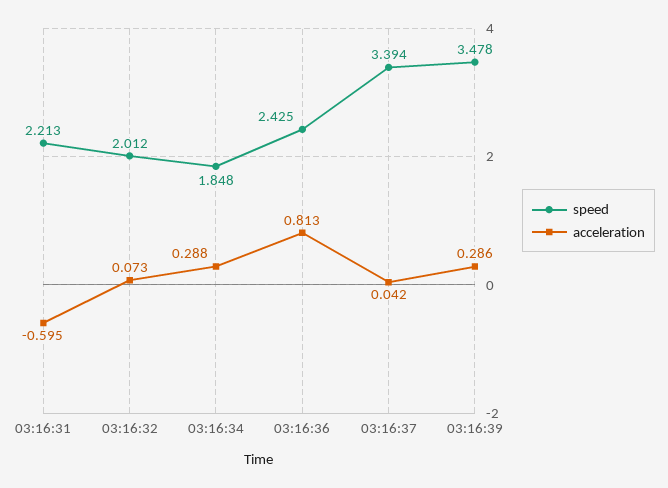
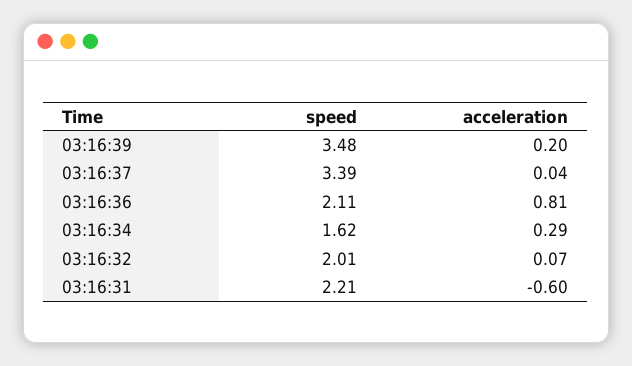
speed, 03:16:34: 1.848 -> 1.62
speed, 03:16:36: 2.425 -> 2.11
acceleration, 03:16:39: 0.286 -> 0.2

